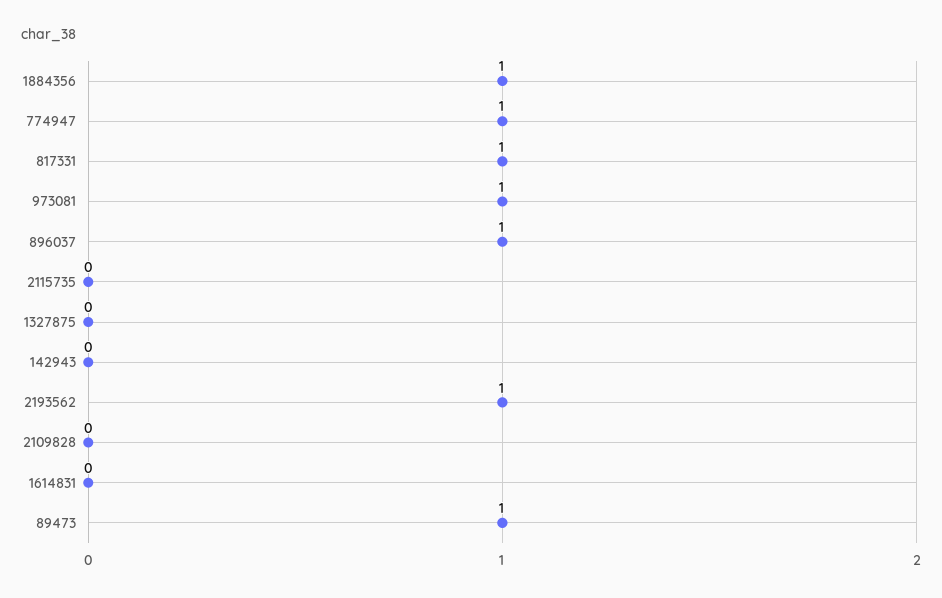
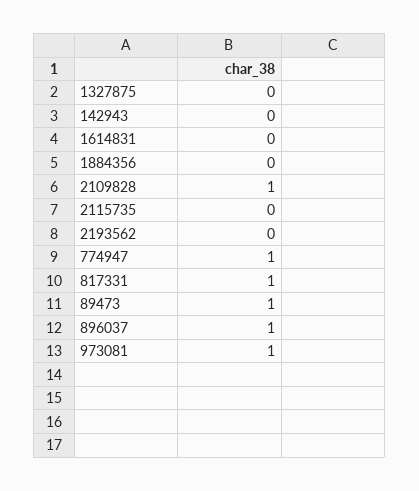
1884356: 1 -> 0
2193562: 1 -> 0
2109828: 0 -> 1

